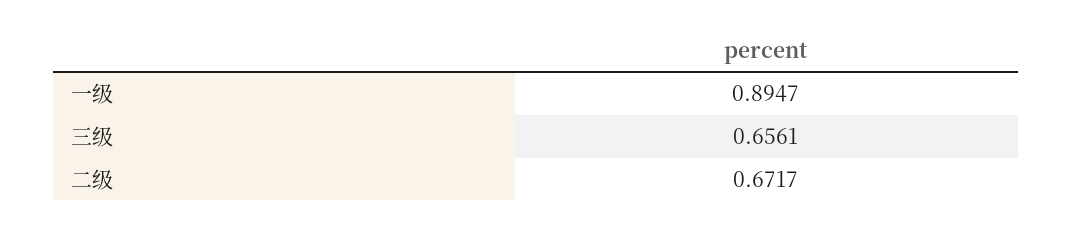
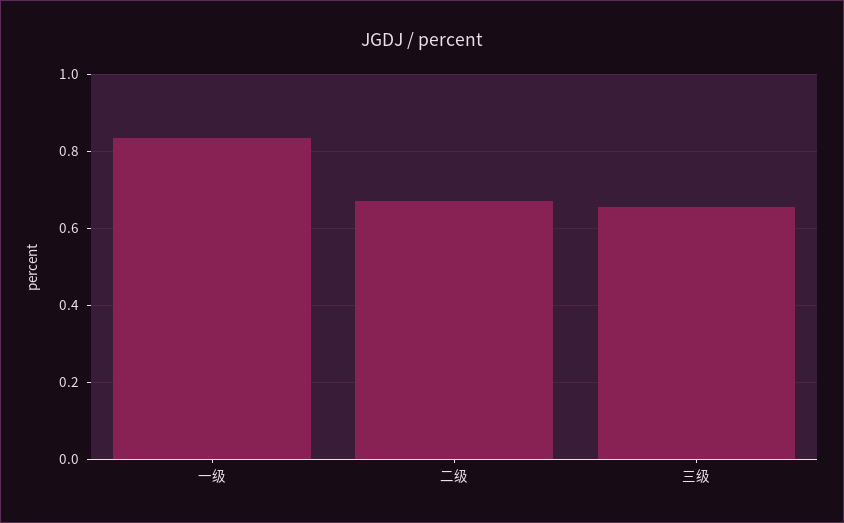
一级: 0.8947 -> 0.84

